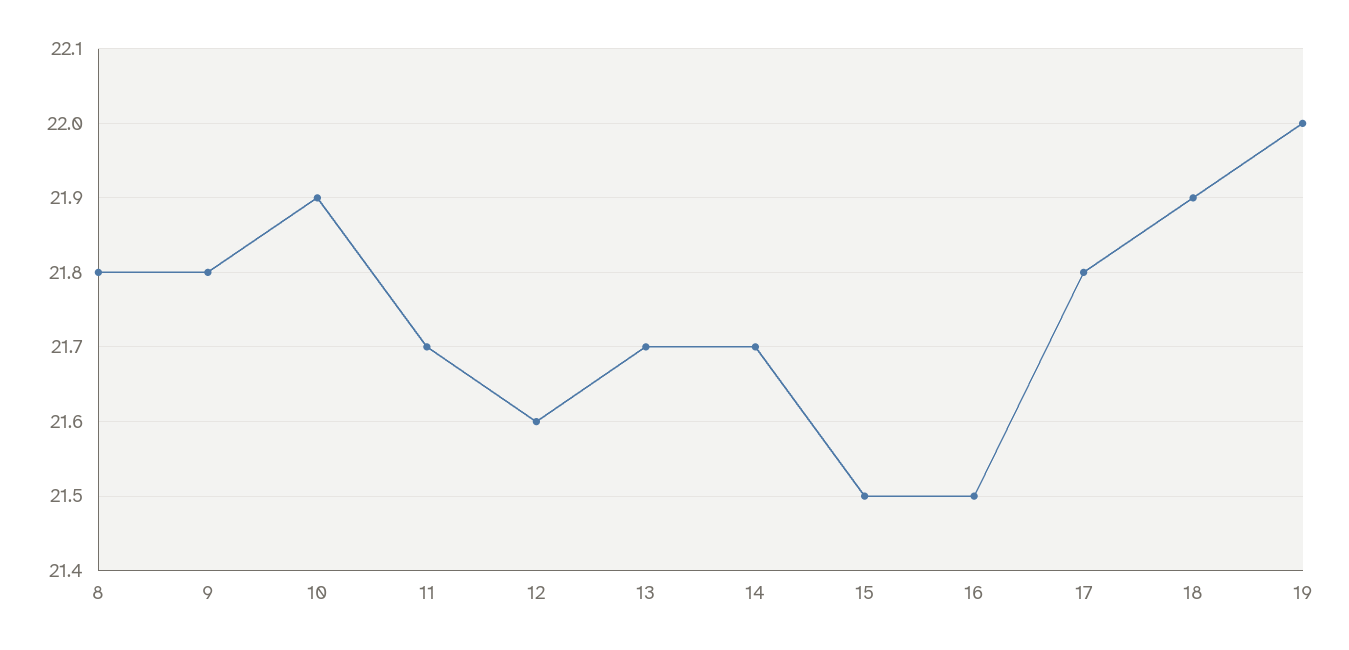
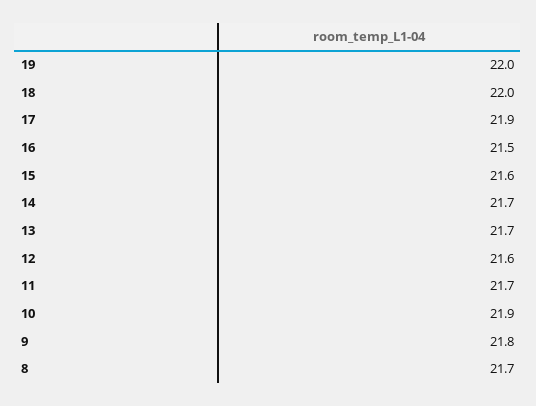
8: 21.8 -> 21.7
15: 21.5 -> 21.6
17: 21.8 -> 21.9
18: 21.9 -> 22

